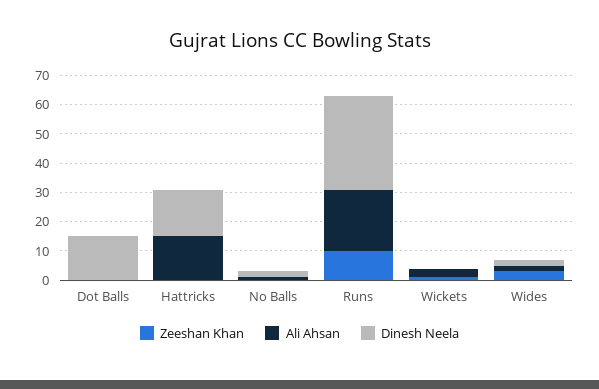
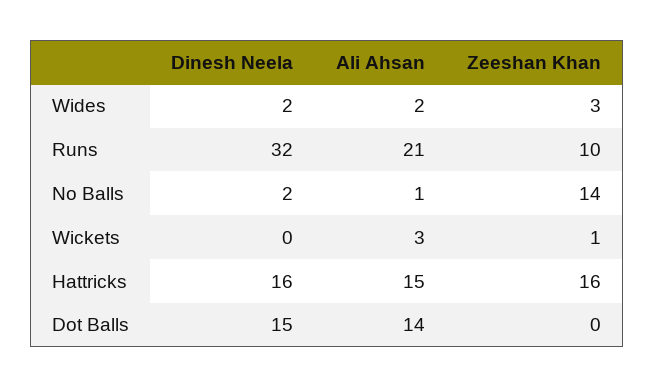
Ali Ahsan, Dot Balls: 0 -> 14
Zeeshan Khan, Hattricks: 0 -> 16
Zeeshan Khan, No Balls: 0 -> 14

